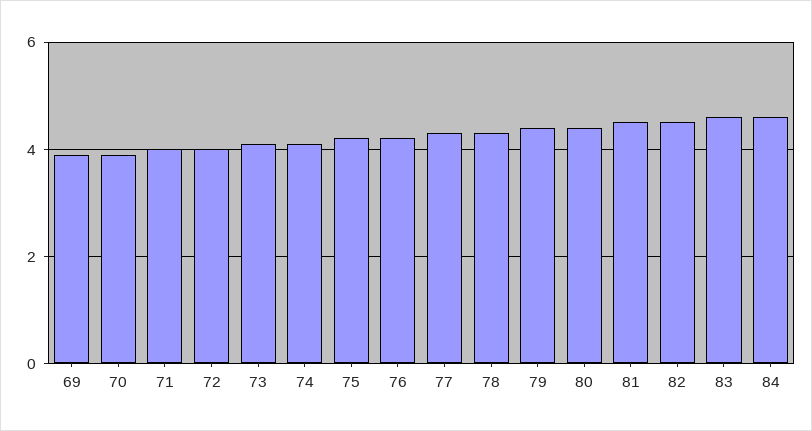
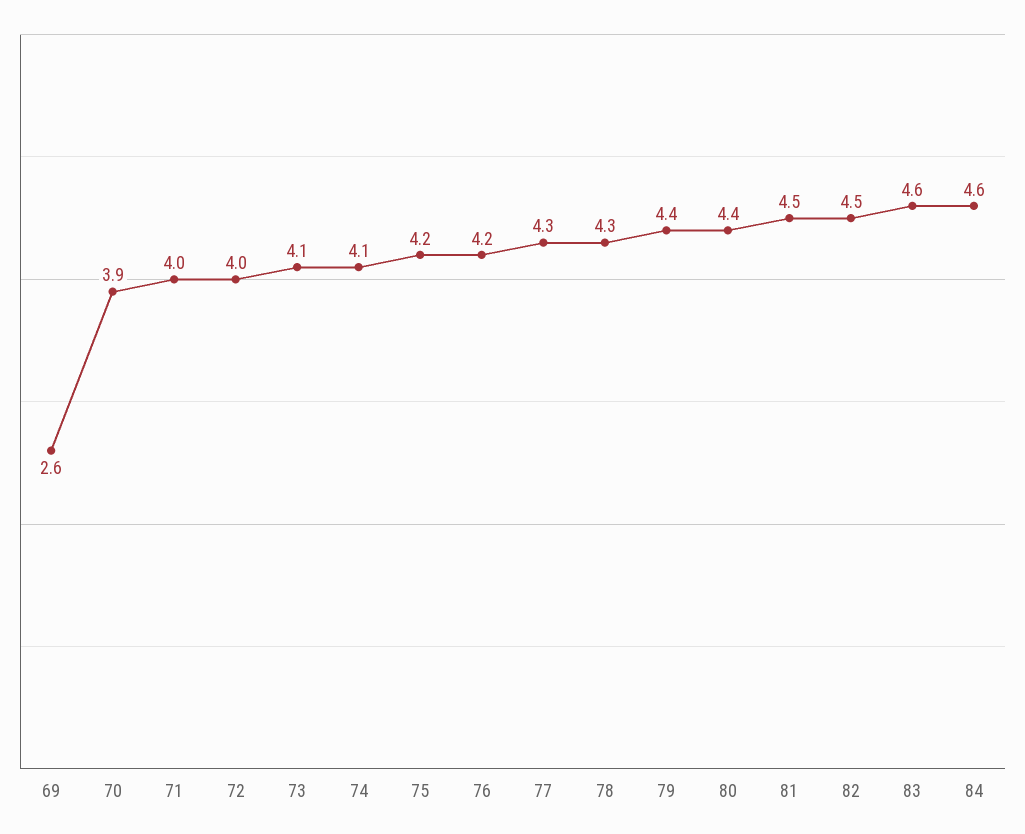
69: 4 -> 2.6

